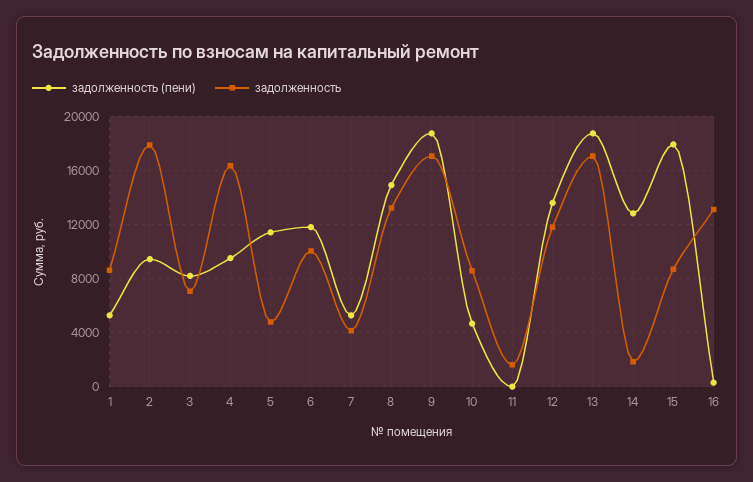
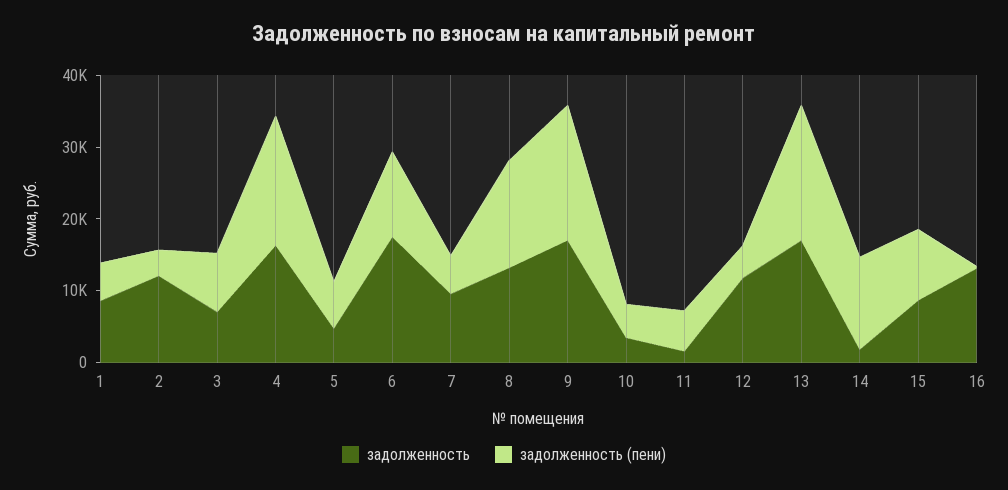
задолженность (пени), 2: 9500 -> 4000
задолженность, 2: 18000 -> 12000
задолженность (пени), 4: 9500 -> 18000
задолженность (пени), 5: 11500 -> 6000
задолженность, 6: 10000 -> 18000
задолженность, 7: 4000 -> 10000
задолженность, 10: 8500 -> 4000
задолженность (пени), 11: 0 -> 6000
задолженность (пени), 12: 13500 -> 4000
задолженность (пени), 15: 18000 -> 10000

